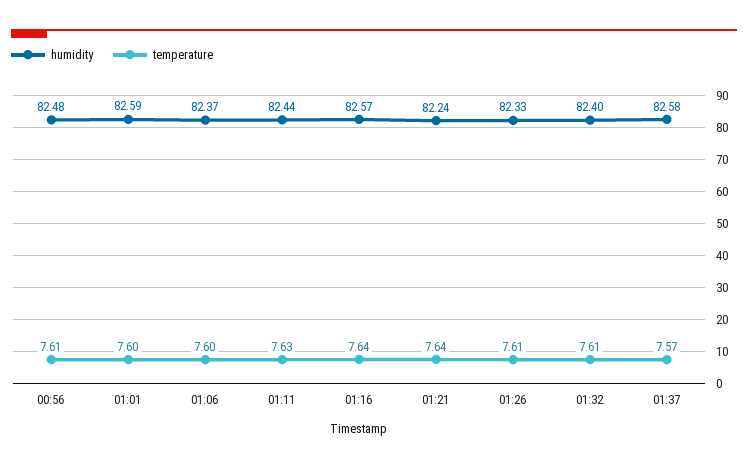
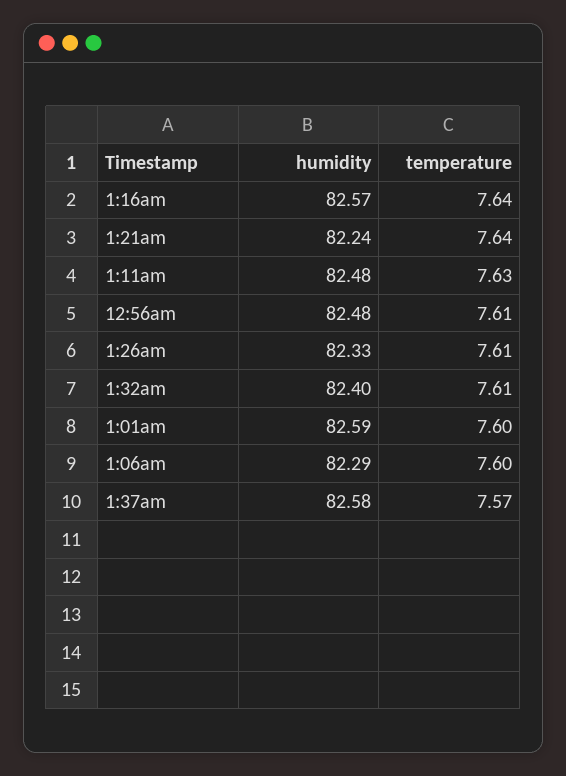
humidity, 01:06: 82.37 -> 82.29
humidity, 01:11: 82.44 -> 82.48

